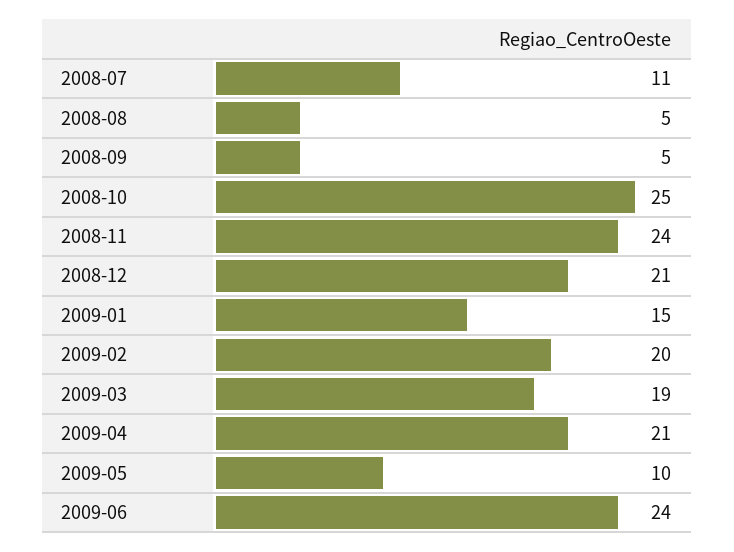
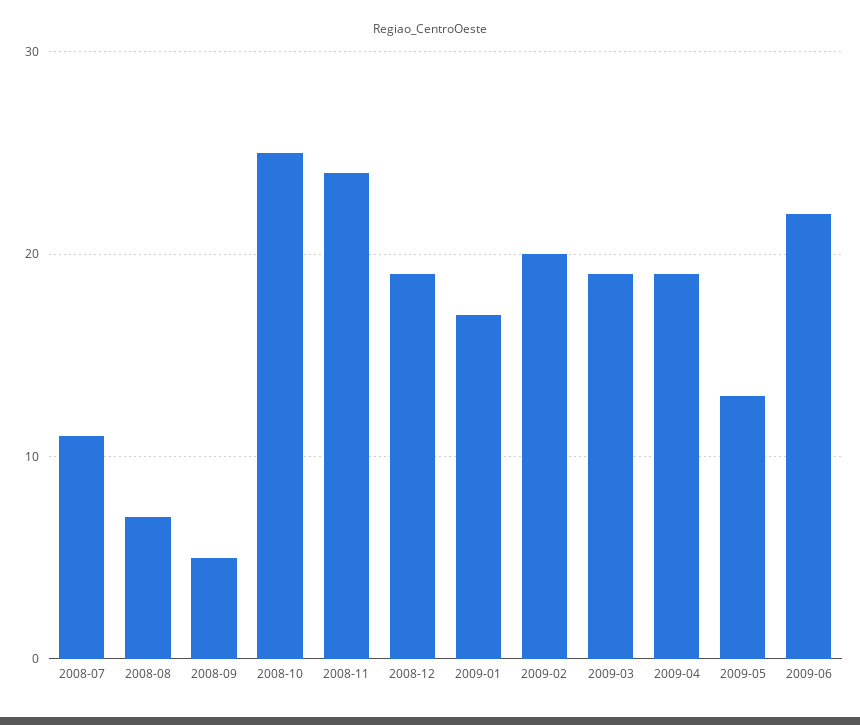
2008-08: 5 -> 7
2008-12: 21 -> 19
2009-01: 15 -> 17
2009-04: 21 -> 19
2009-05: 10 -> 13
2009-06: 24 -> 22

